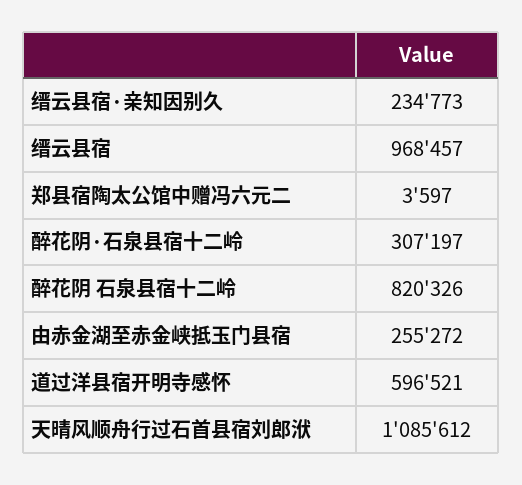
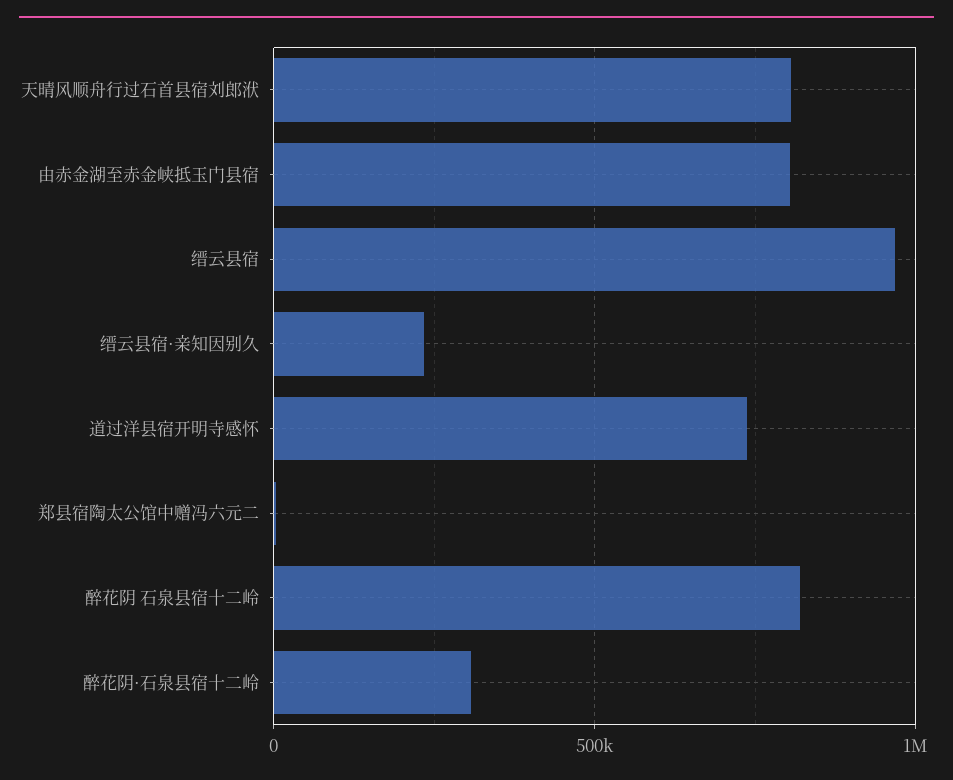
由赤金湖至赤金峡抵玉门县宿: 255272 -> 800000
道过洋县宿开明寺感怀: 596521 -> 750000
天晴风顺舟行过石首县宿刘郎洑: 1085612 -> 800000

